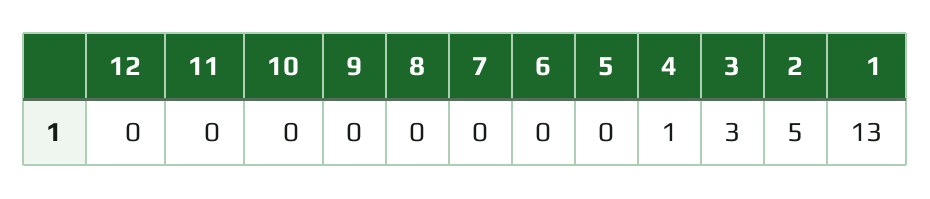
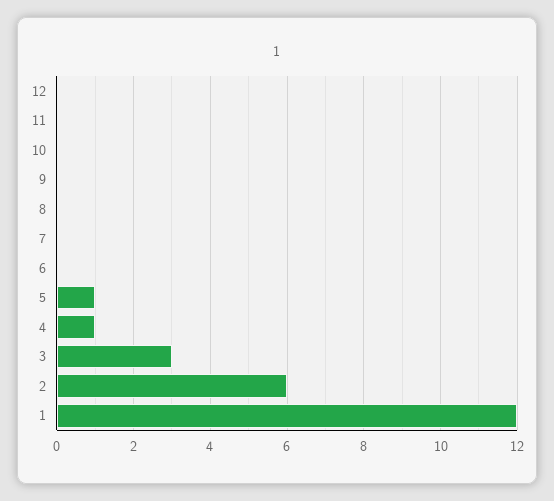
5: 0 -> 1
2: 5 -> 6
1: 13 -> 12

